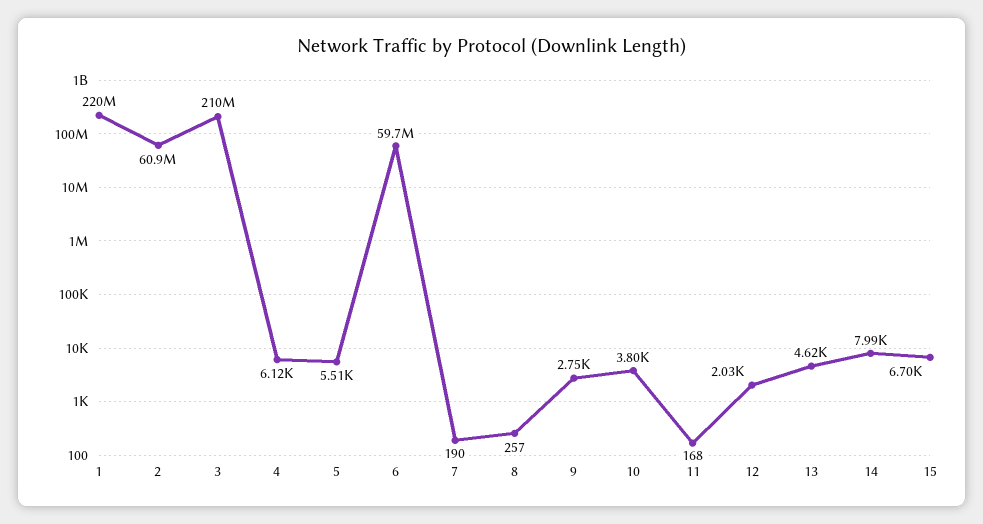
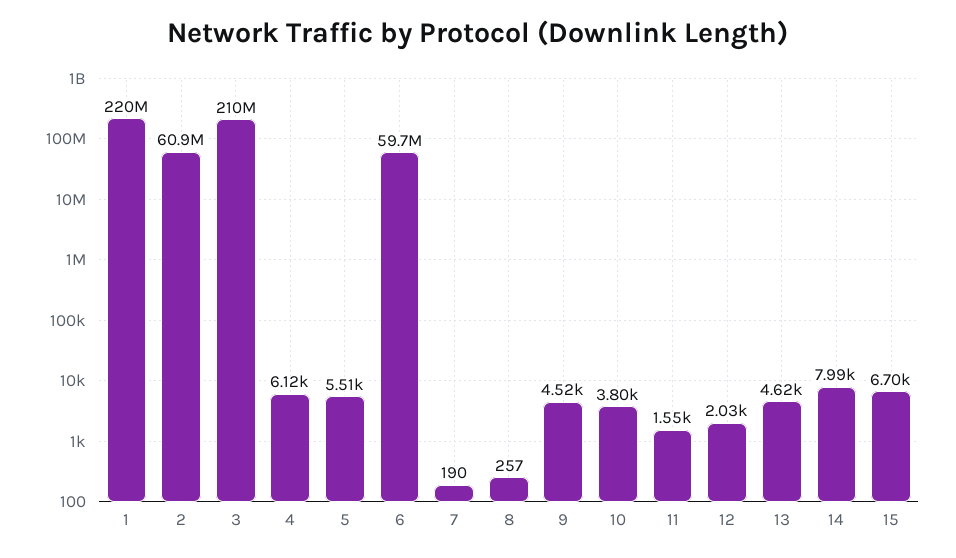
9: 2750 -> 4520
11: 168 -> 1550

